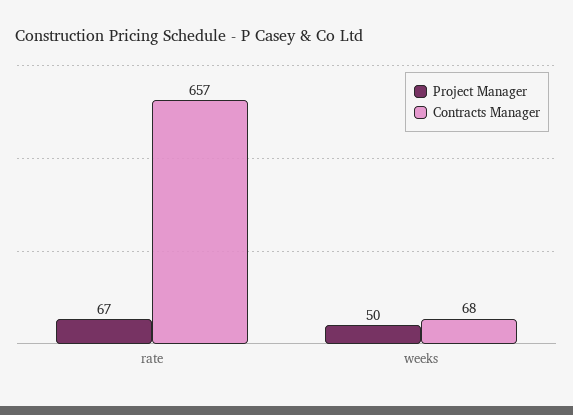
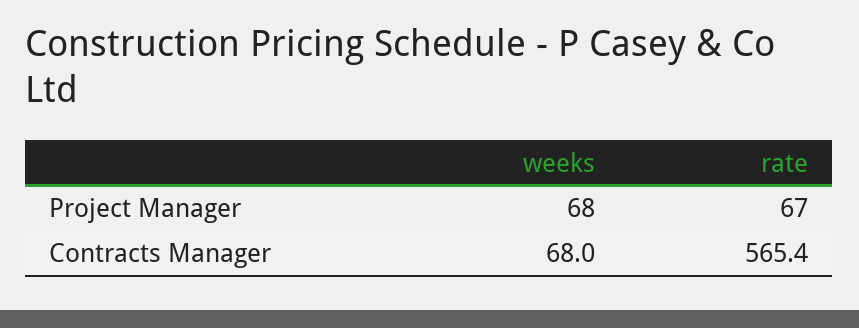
Contracts Manager, rate: 657 -> 565.4
Project Manager, weeks: 50 -> 68

